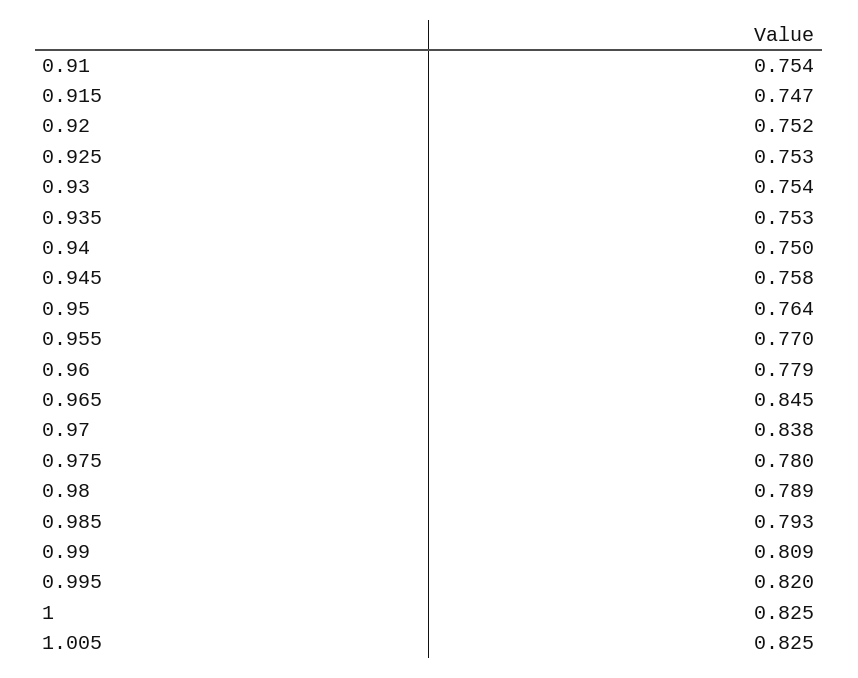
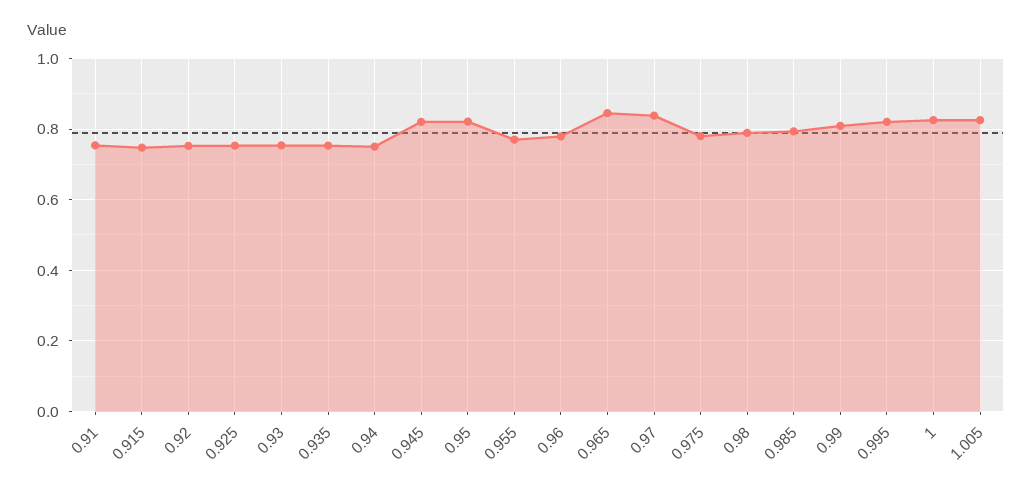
0.945: 0.758 -> 0.82
0.95: 0.764 -> 0.82

